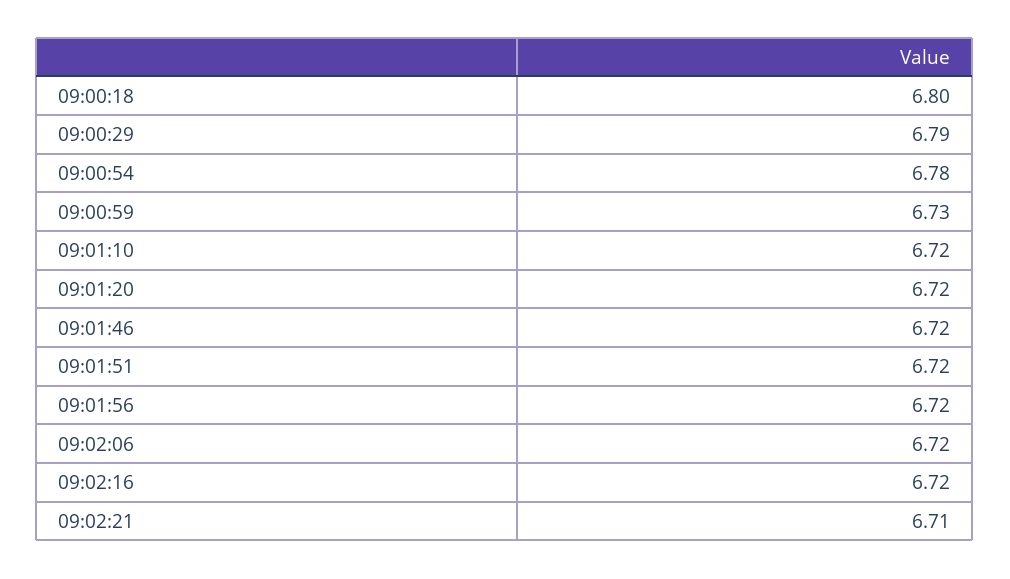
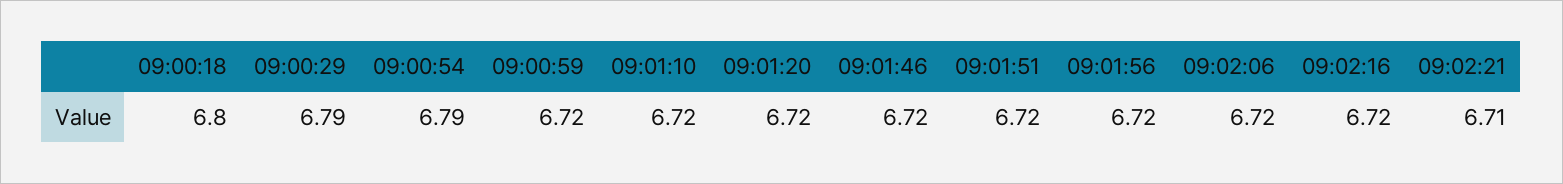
09:00:54: 6.78 -> 6.79
09:00:59: 6.73 -> 6.72

